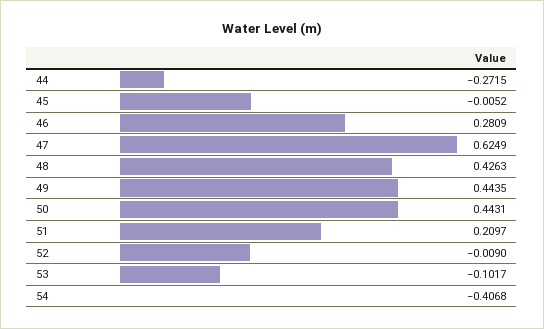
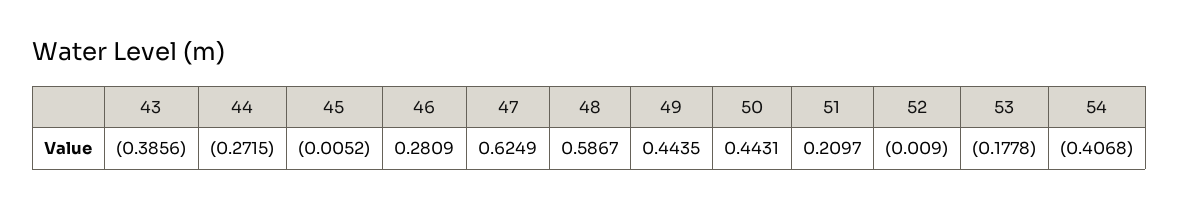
48: 0.4263 -> 0.5867
53: -0.1017 -> -0.1778
43: none -> -0.3856

